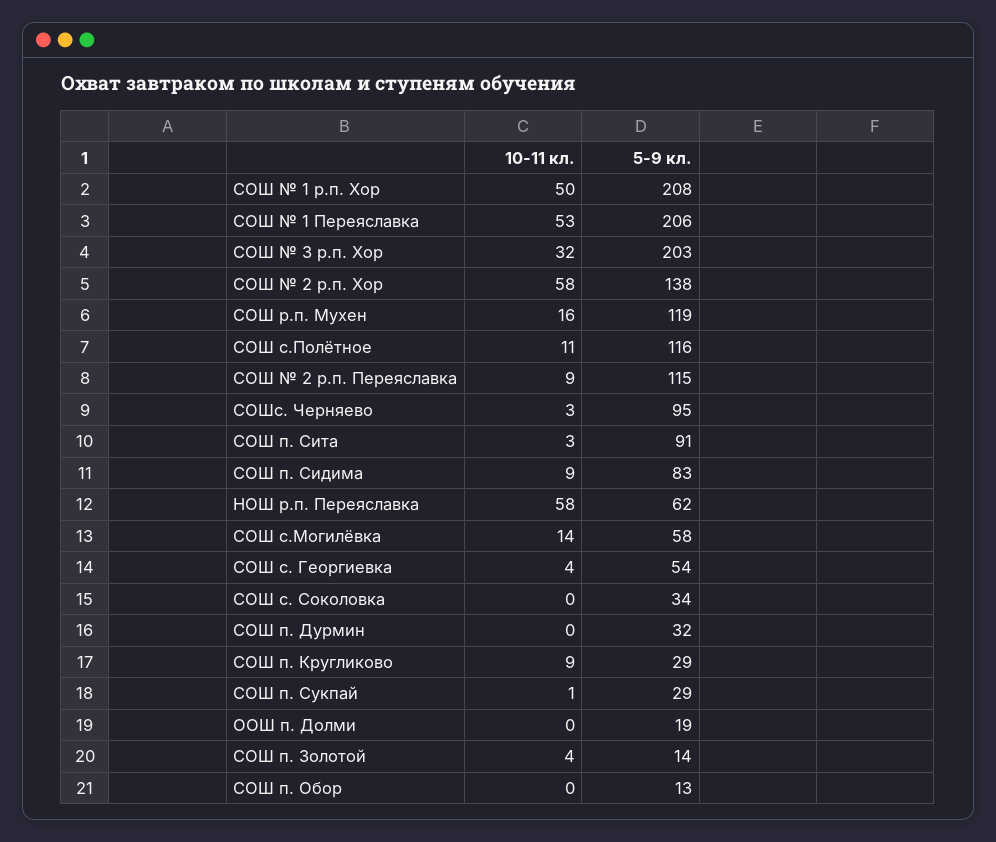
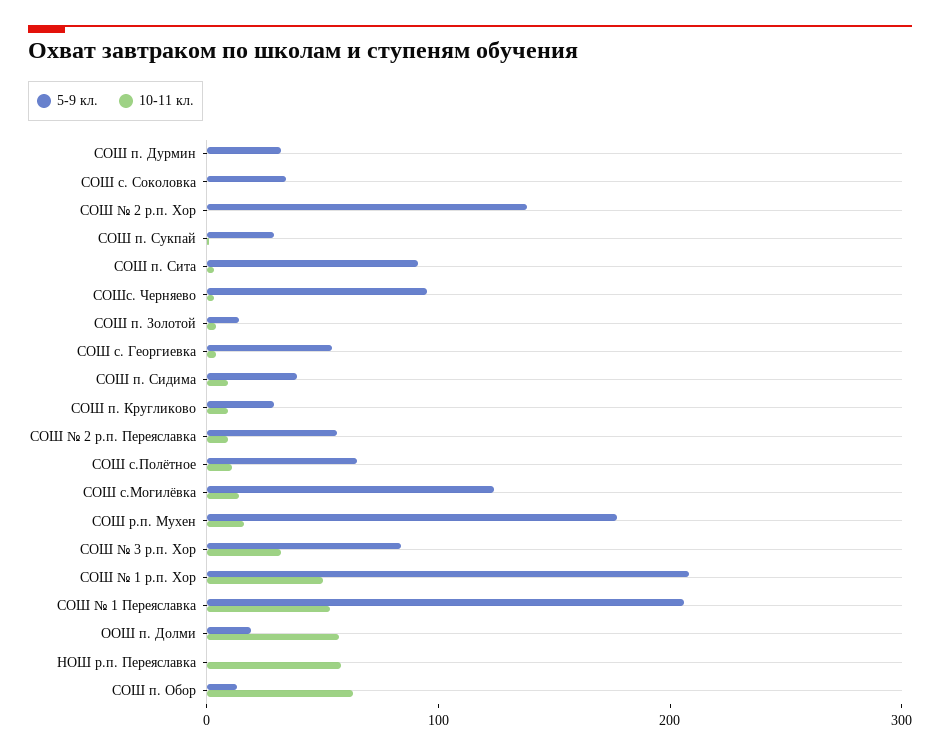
5-9 кл., СОШ № 3 р.п. Хор: 203 -> 80
10-11 кл., СОШ № 2 р.п. Хор: 58 -> 0
5-9 кл., СОШ р.п. Мухен: 119 -> 180
5-9 кл., СОШ с.Полётное: 116 -> 60
5-9 кл., СОШ № 2 р.п. Переяславка: 115 -> 60
5-9 кл., СОШ п. Сидима: 83 -> 40
5-9 кл., НОШ р.п. Переяславка: 62 -> 0
5-9 кл., СОШ с.Могилёвка: 58 -> 120
10-11 кл., ООШ п. Долми: 0 -> 60
10-11 кл., СОШ п. Обор: 0 -> 60

